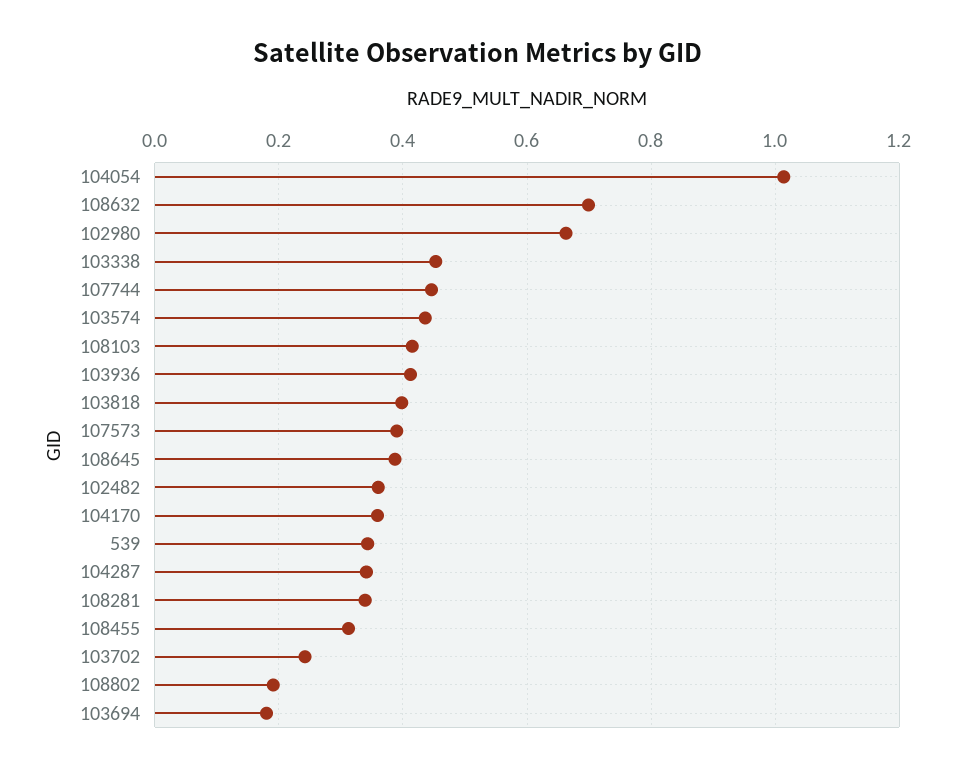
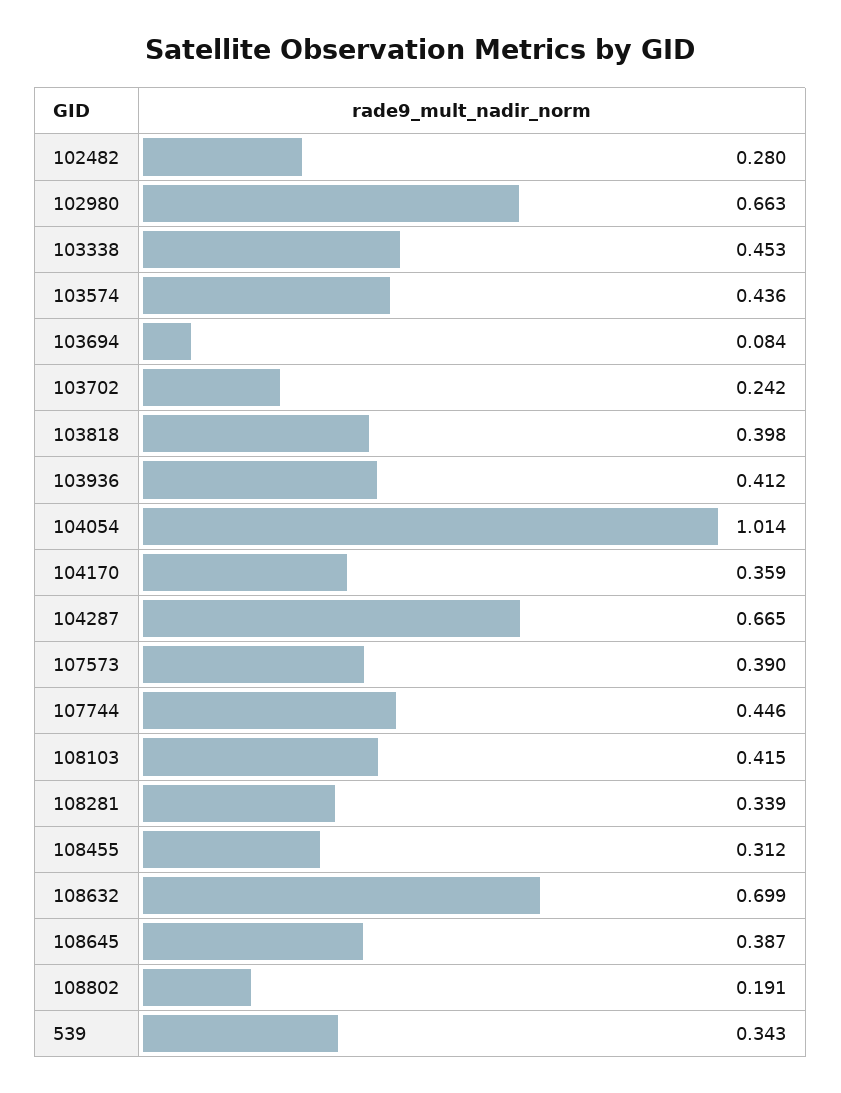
102482: 0.36 -> 0.28
104287: 0.34 -> 0.665
103694: 0.18 -> 0.084

